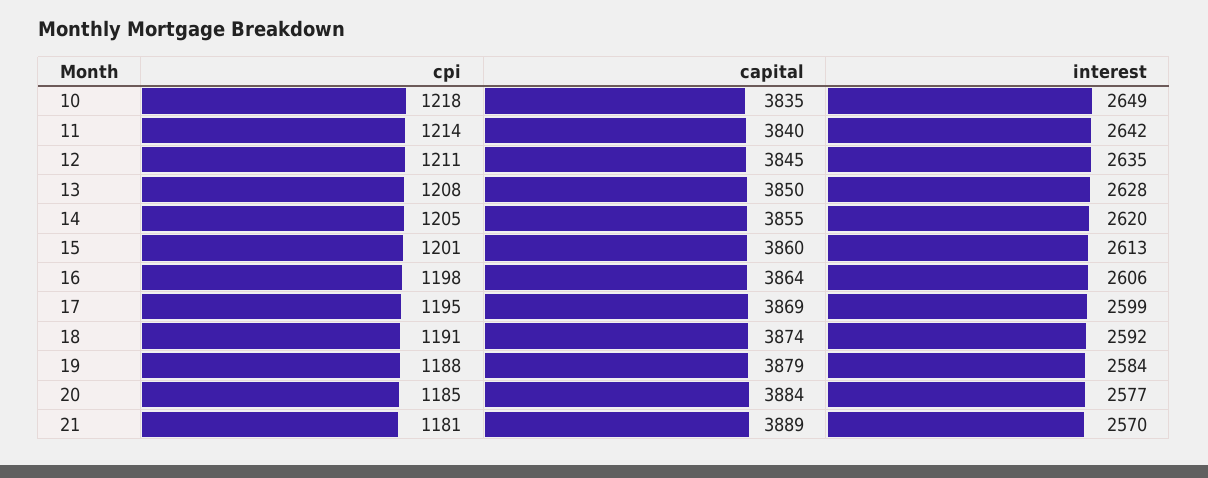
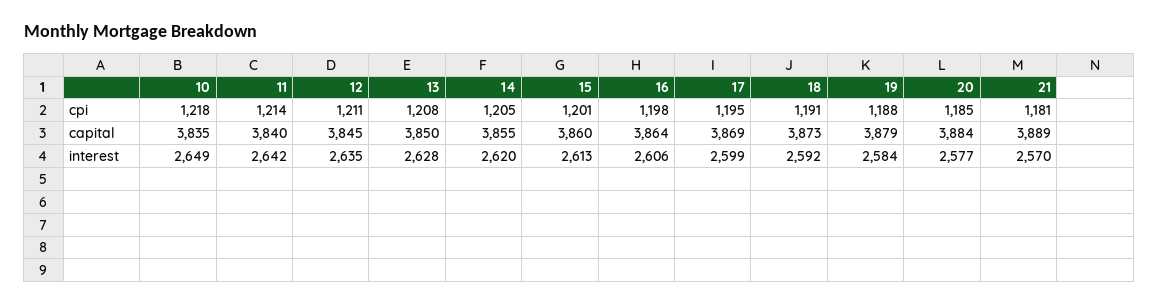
capital, 18: 3874 -> 3873

